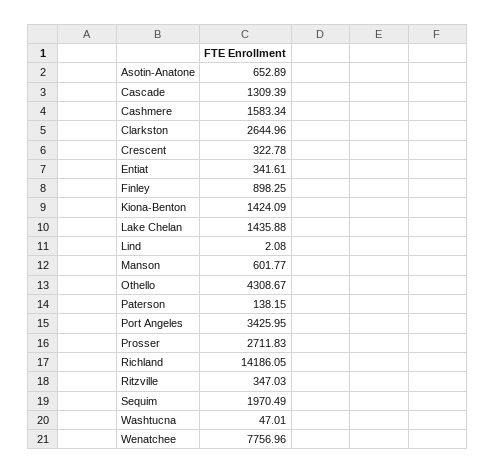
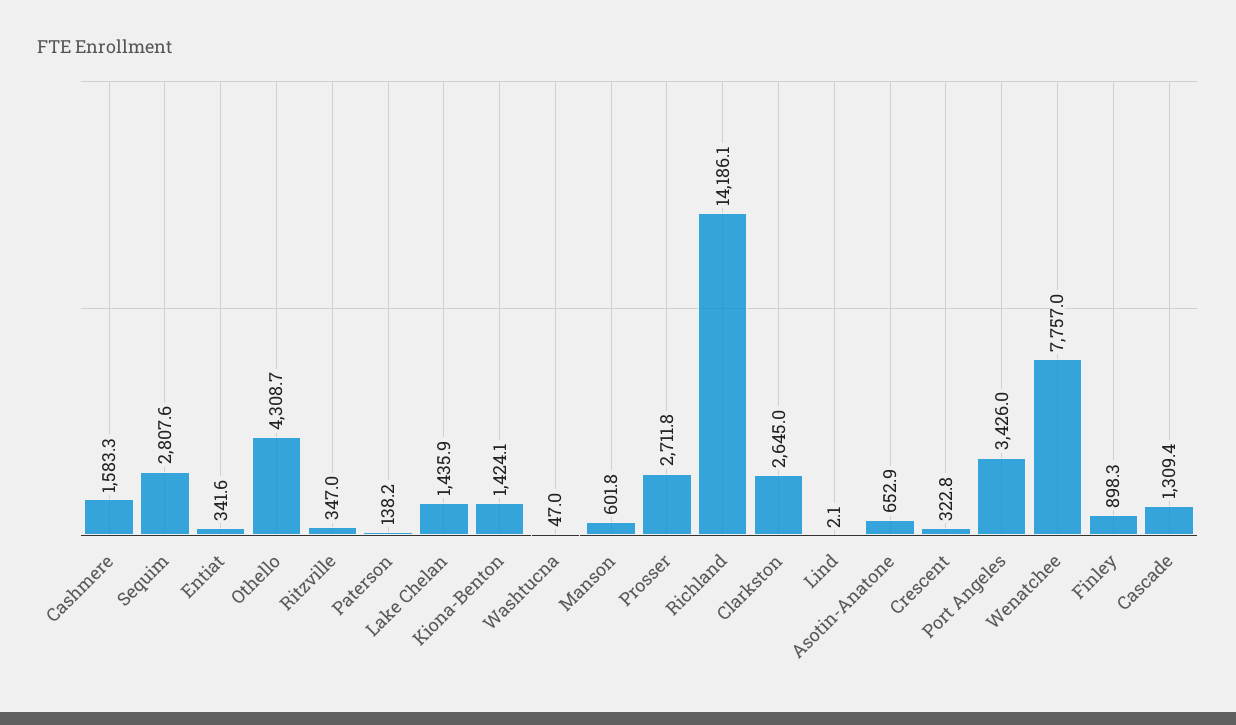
Sequim: 1970.49 -> 2807.6

